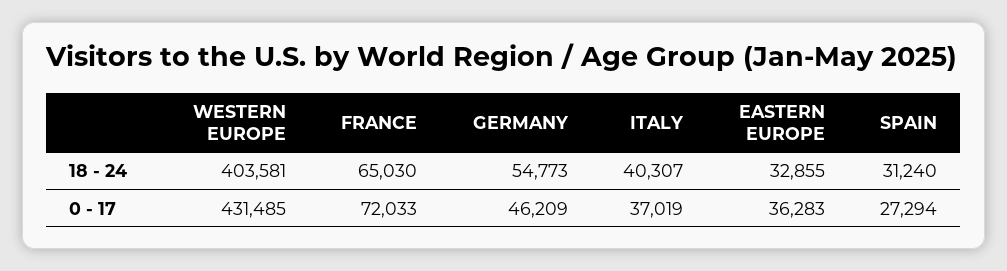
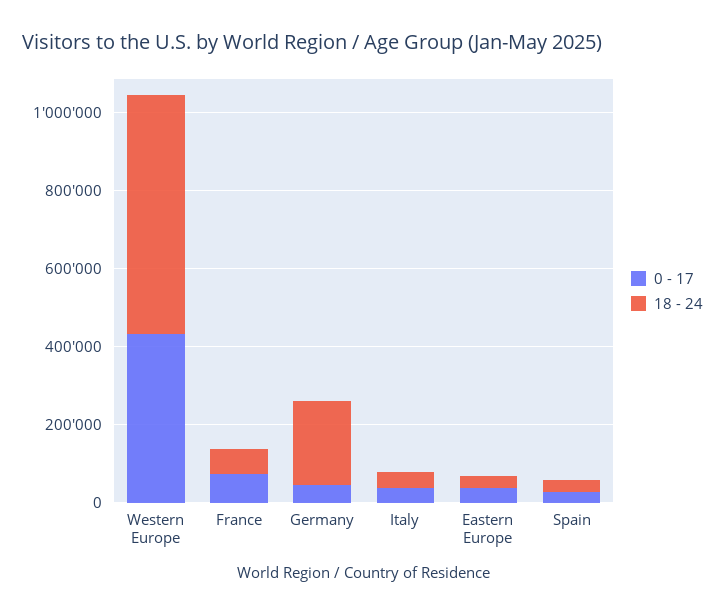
18 - 24, WESTERN EUROPE: 403581 -> 600000
18 - 24, GERMANY: 54773 -> 200000

